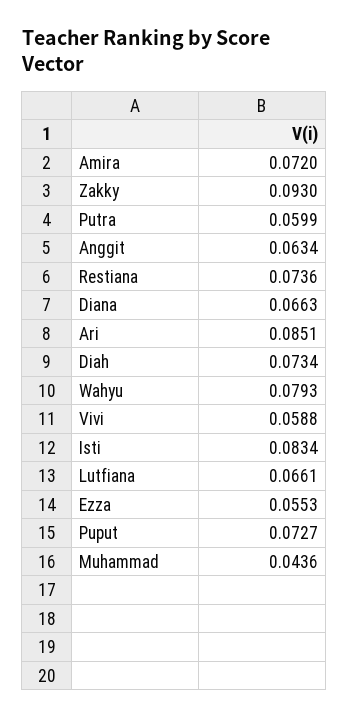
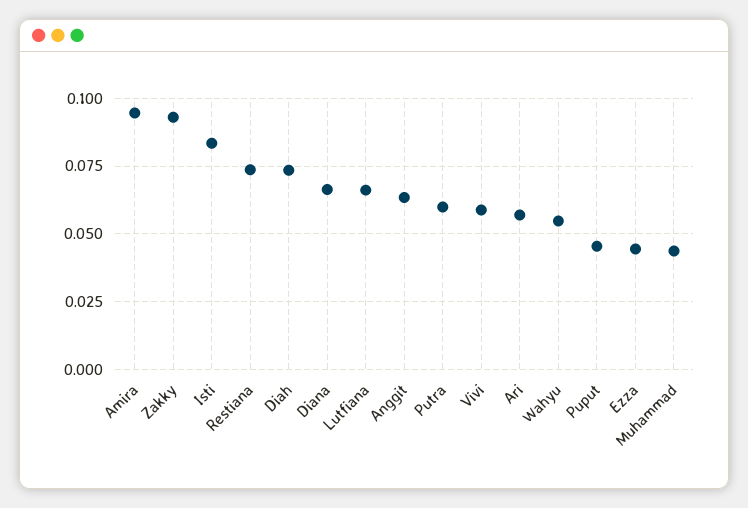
Amira: 0.072 -> 0.095
Ari: 0.0851 -> 0.0575
Wahyu: 0.0793 -> 0.055
Ezza: 0.0553 -> 0.045
Puput: 0.0727 -> 0.045

